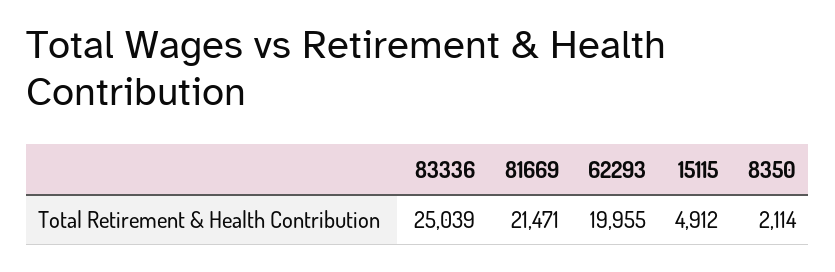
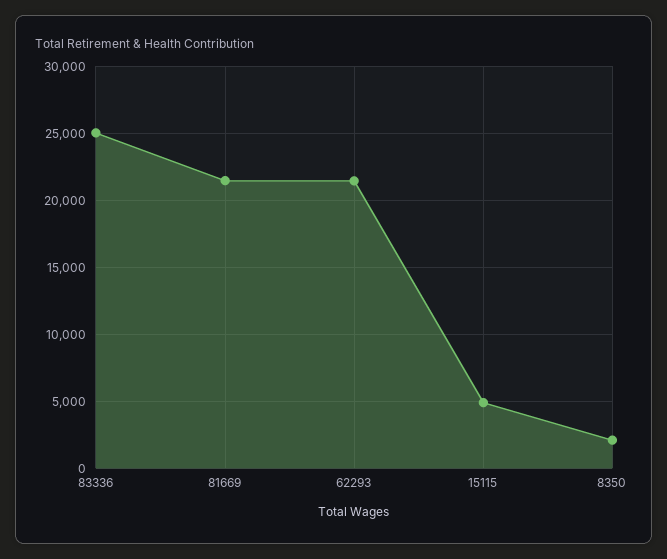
62293: 19955 -> 21500

